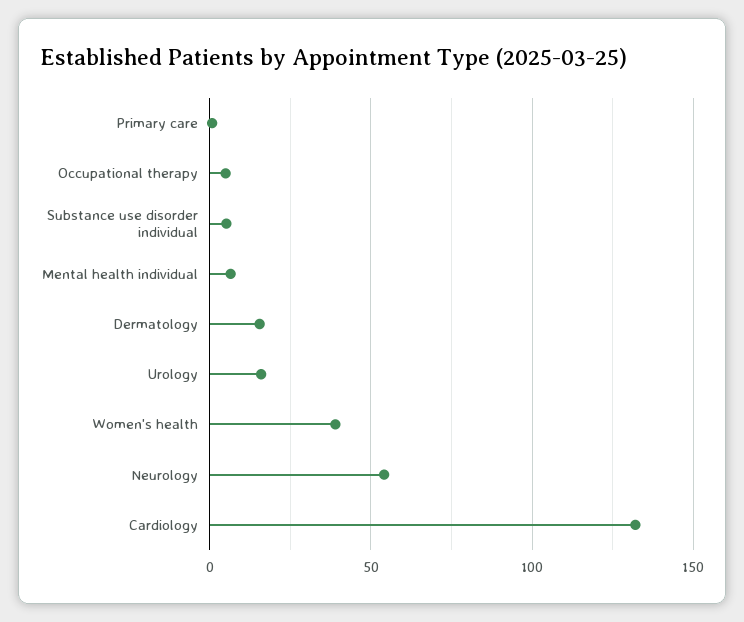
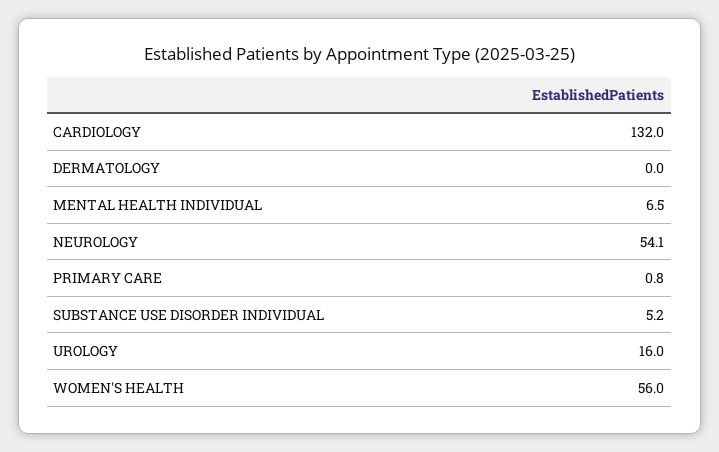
Occupational therapy: 5 -> none
Dermatology: 15 -> 0
Women's health: 40 -> 56

